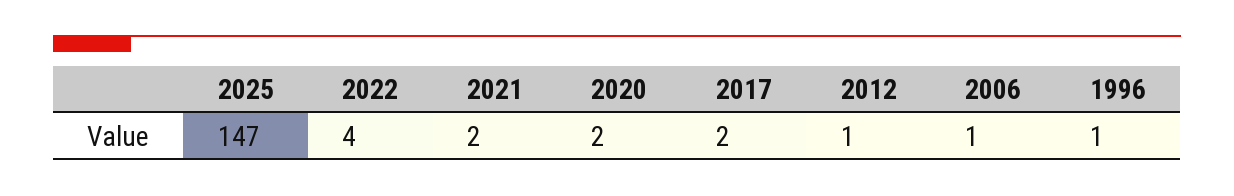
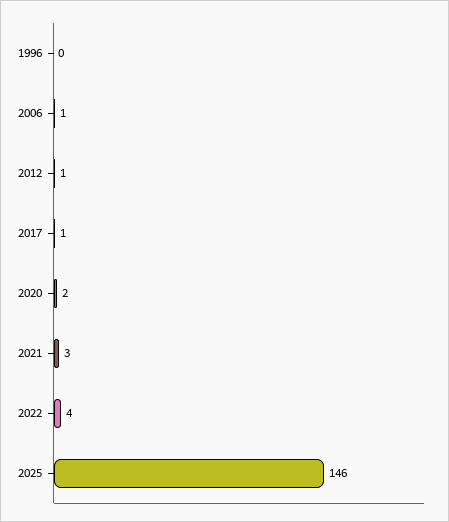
2025: 147 -> 146
2021: 2 -> 3
2017: 2 -> 1
1996: 1 -> 0

